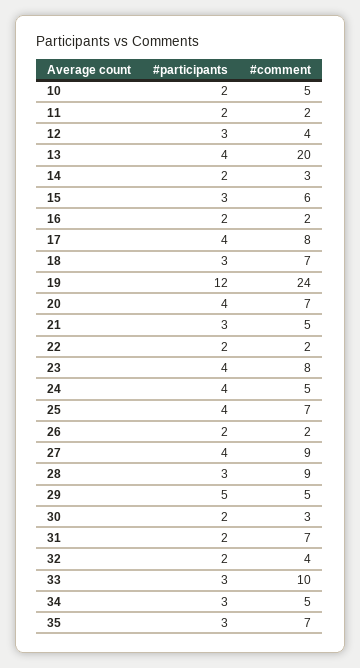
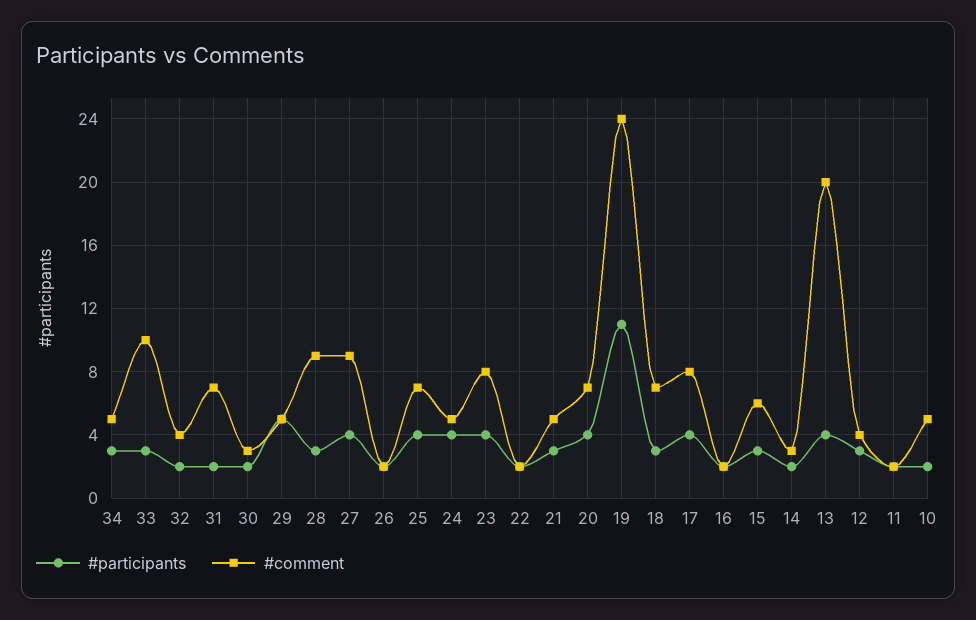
#participants, 19: 12 -> 11
#participants, 35: 3 -> none
#comment, 35: 7 -> none

